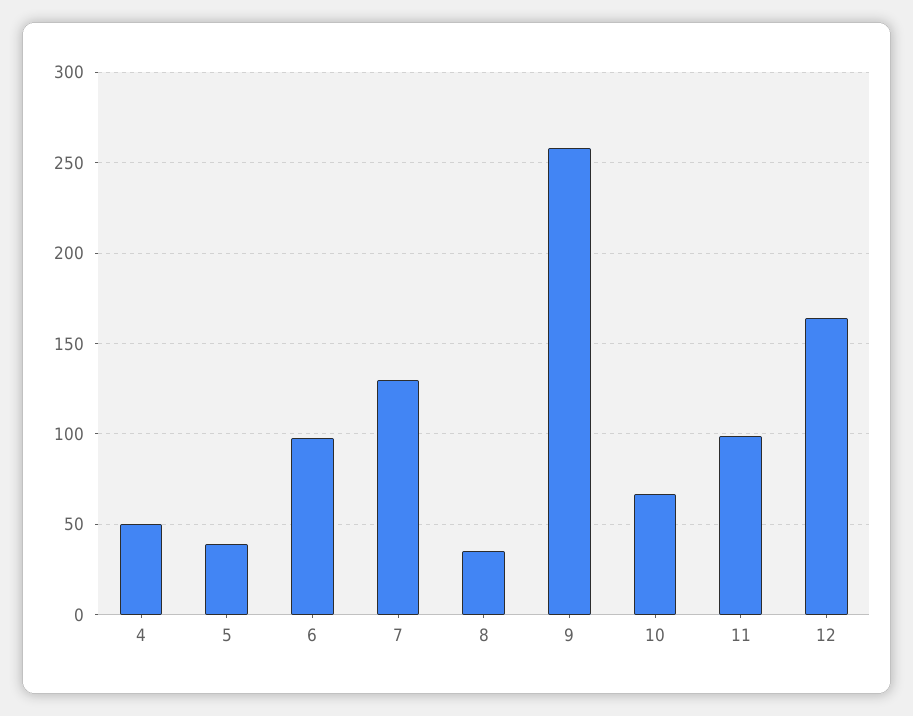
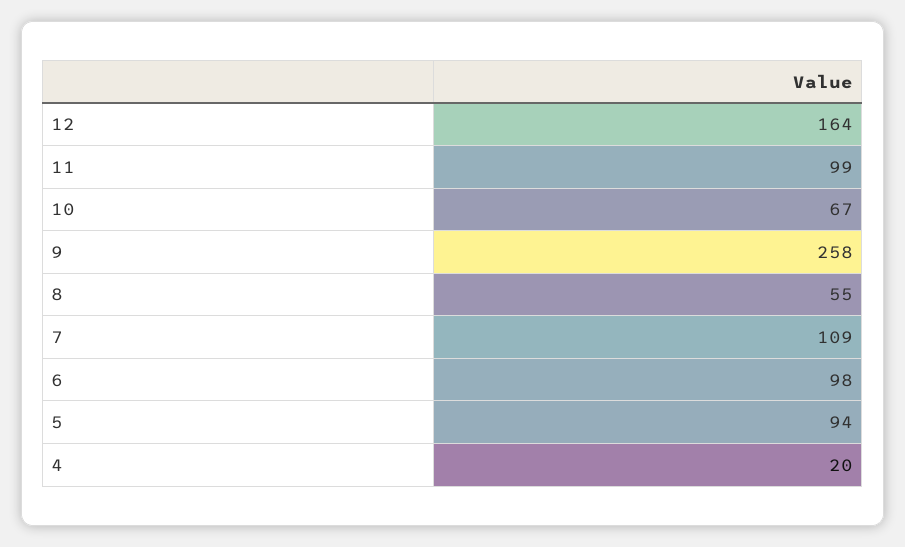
4: 50 -> 20
5: 40 -> 94
7: 130 -> 109
8: 35 -> 55

